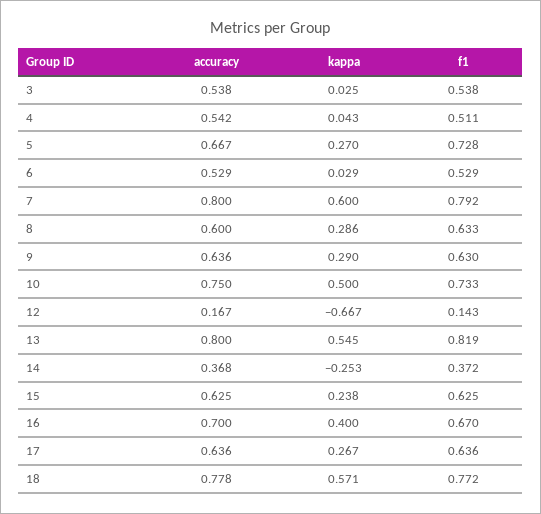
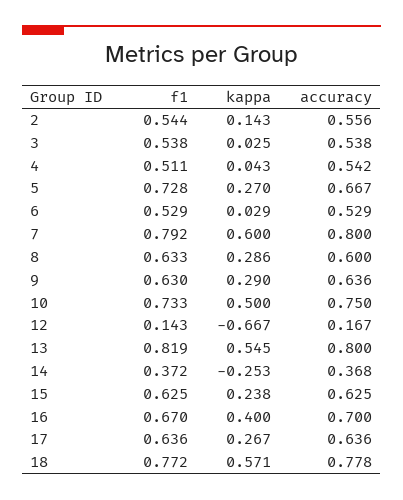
f1, 2: none -> 0.544
kappa, 2: none -> 0.143
accuracy, 2: none -> 0.556

